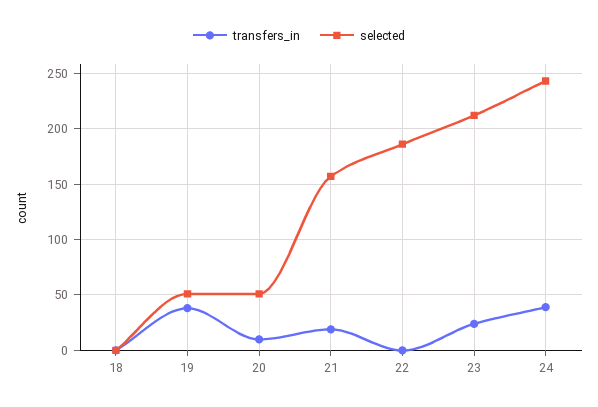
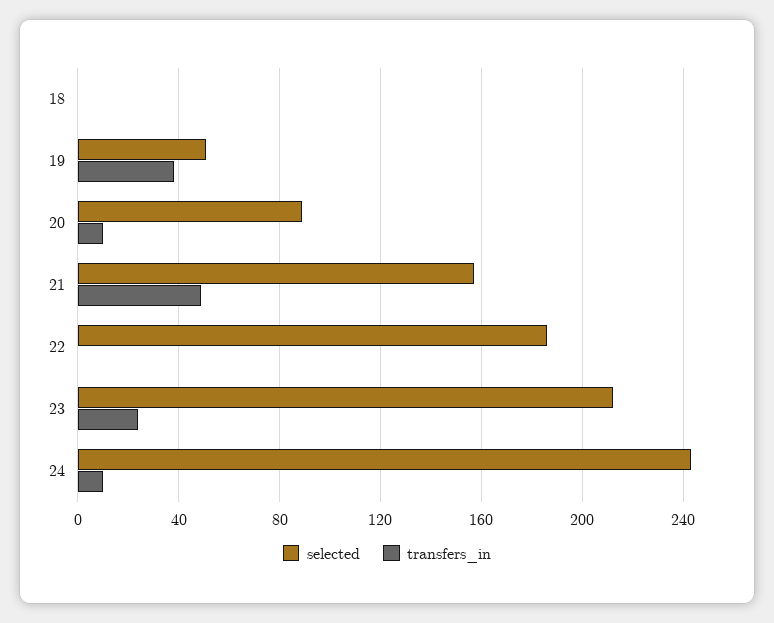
selected, 20: 50 -> 90
transfers_in, 21: 20 -> 50
transfers_in, 24: 40 -> 10

